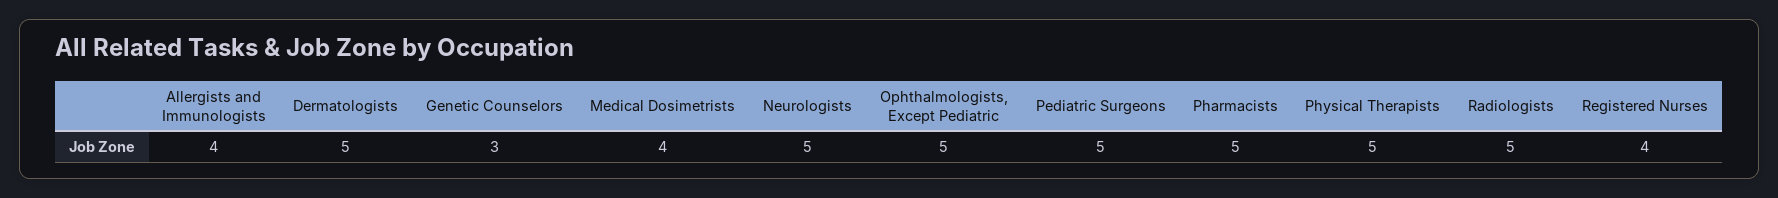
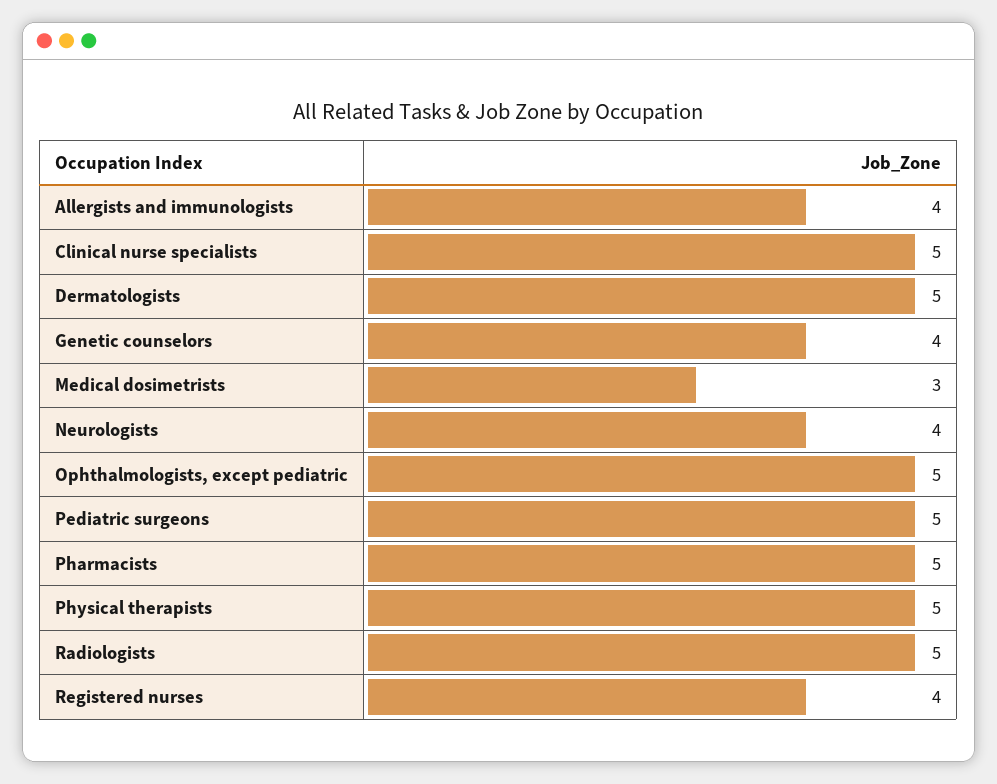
Genetic Counselors: 3 -> 4
Medical Dosimetrists: 4 -> 3
Neurologists: 5 -> 4
Clinical nurse specialists: none -> 5

